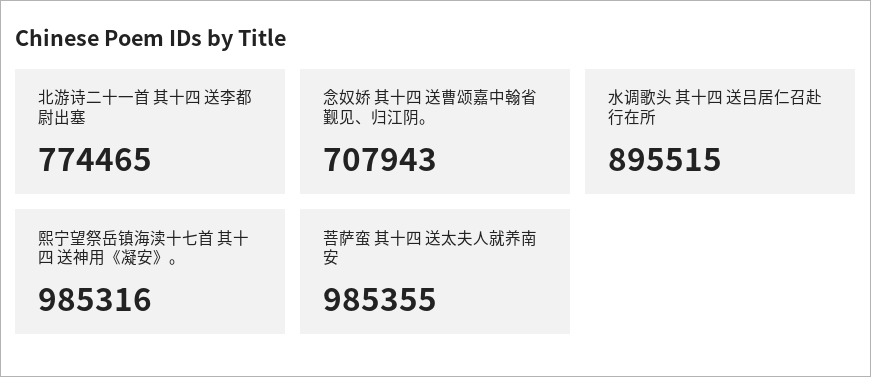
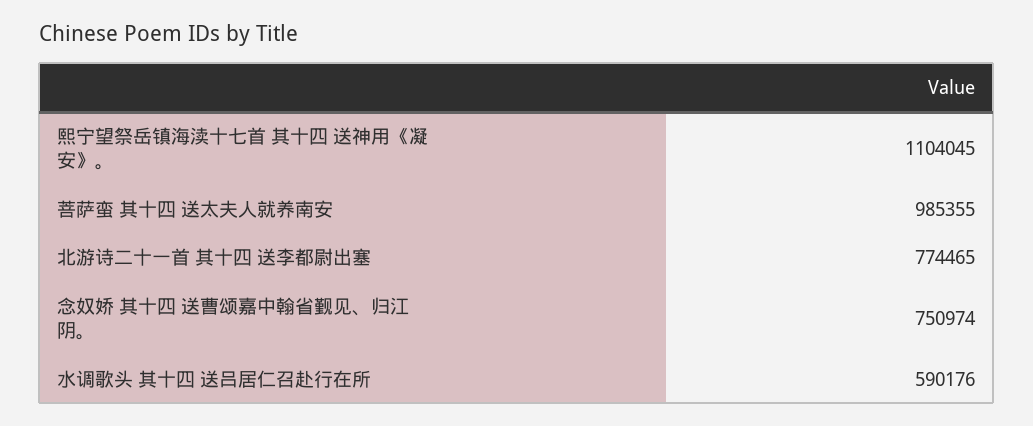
念奴娇 其十四 送曹颂嘉中翰省觐见、归江阴。: 707943 -> 750974
水调歌头 其十四 送吕居仁召赴行在所: 895515 -> 590176
熙宁望祭岳镇海渎十七首 其十四 送神用《凝安》。: 985316 -> 1104045

